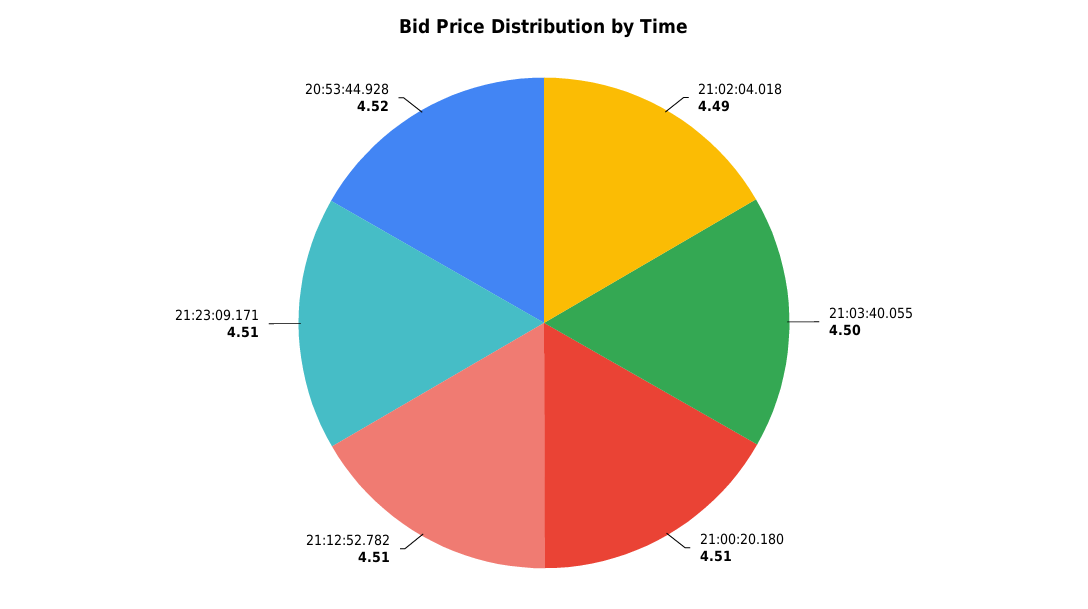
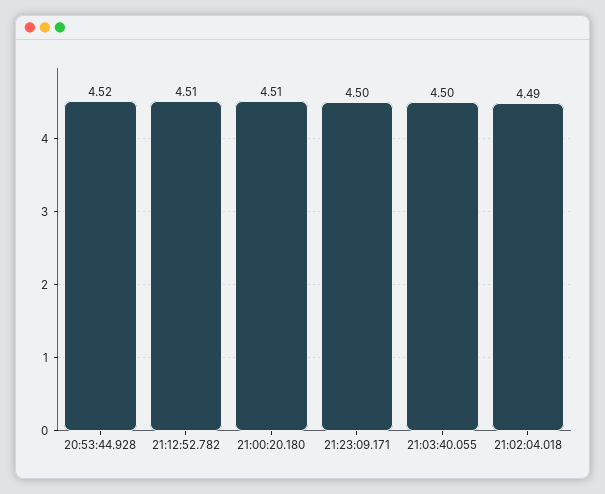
21:23:09.171: 4.51 -> 4.5

